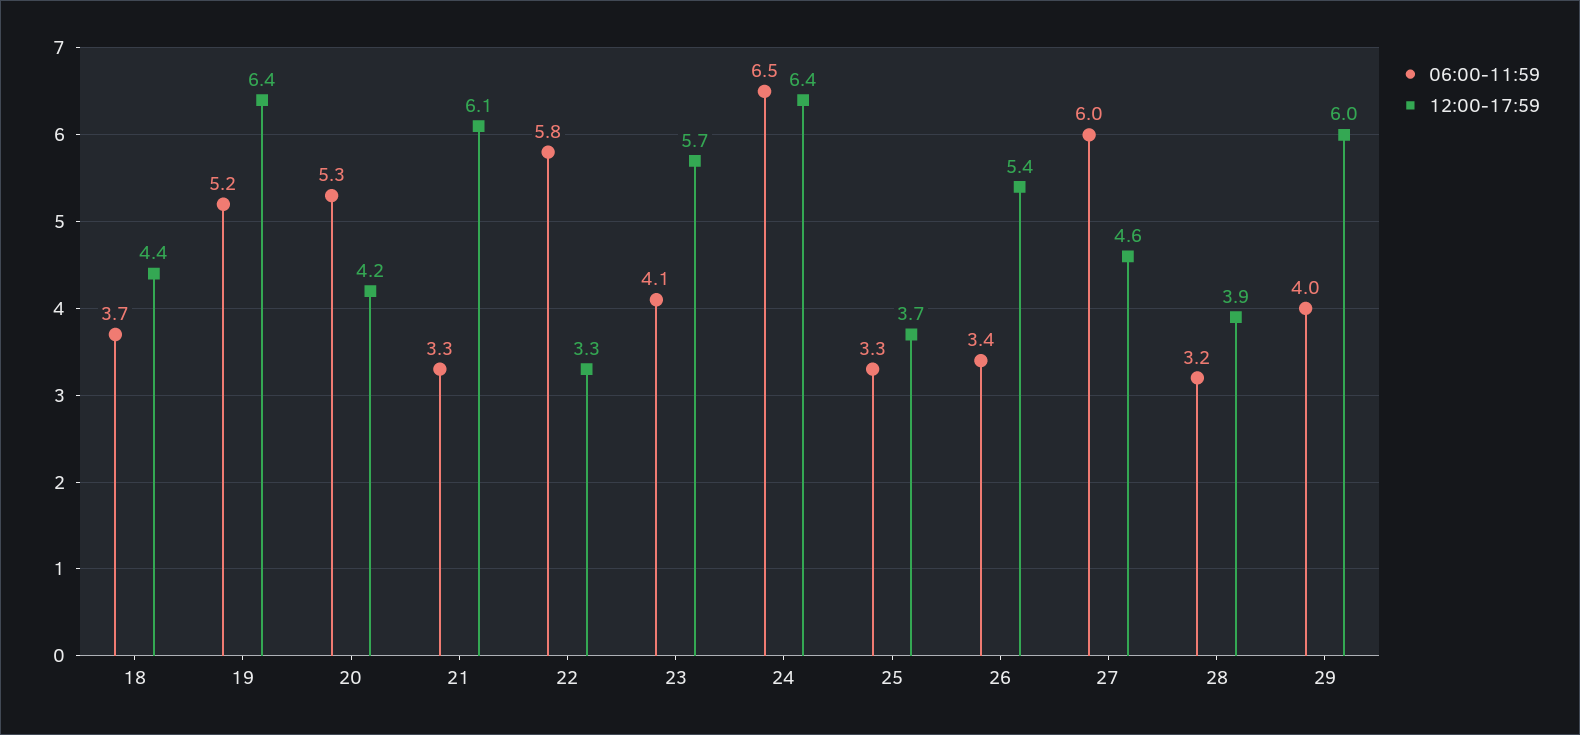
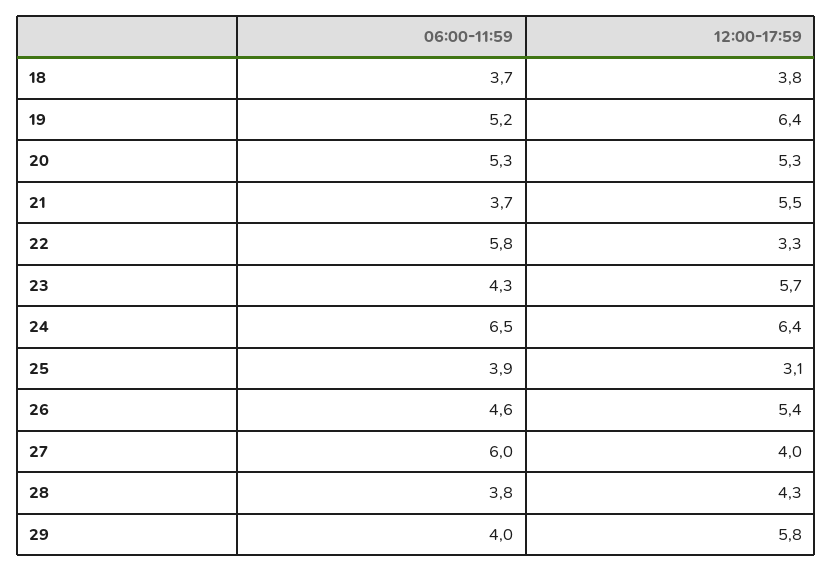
12:00-17:59, 18: 4.4 -> 3.8
12:00-17:59, 20: 4.2 -> 5.3
06:00-11:59, 21: 3.3 -> 3.7
12:00-17:59, 21: 6.1 -> 5.5
06:00-11:59, 23: 4.1 -> 4.3
06:00-11:59, 25: 3.3 -> 3.9
12:00-17:59, 25: 3.7 -> 3.1
06:00-11:59, 26: 3.4 -> 4.6
12:00-17:59, 27: 4.6 -> 4
06:00-11:59, 28: 3.2 -> 3.8
12:00-17:59, 28: 3.9 -> 4.3
12:00-17:59, 29: 6 -> 5.8

